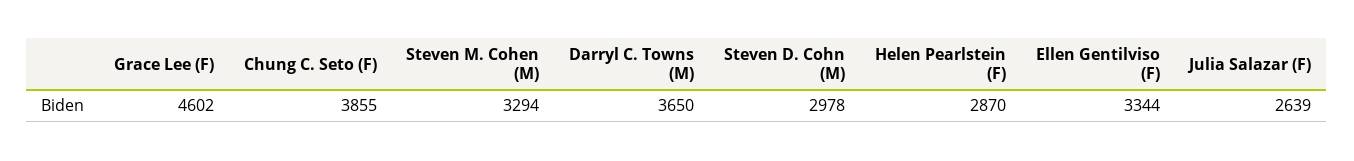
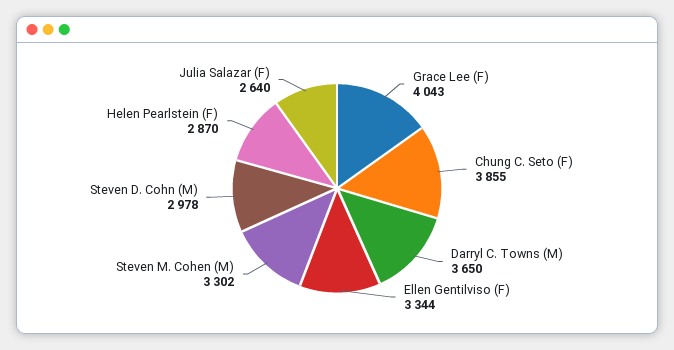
Grace Lee (F): 4602 -> 4043
Steven M. Cohen (M): 3294 -> 3302
Julia Salazar (F): 2639 -> 2640

